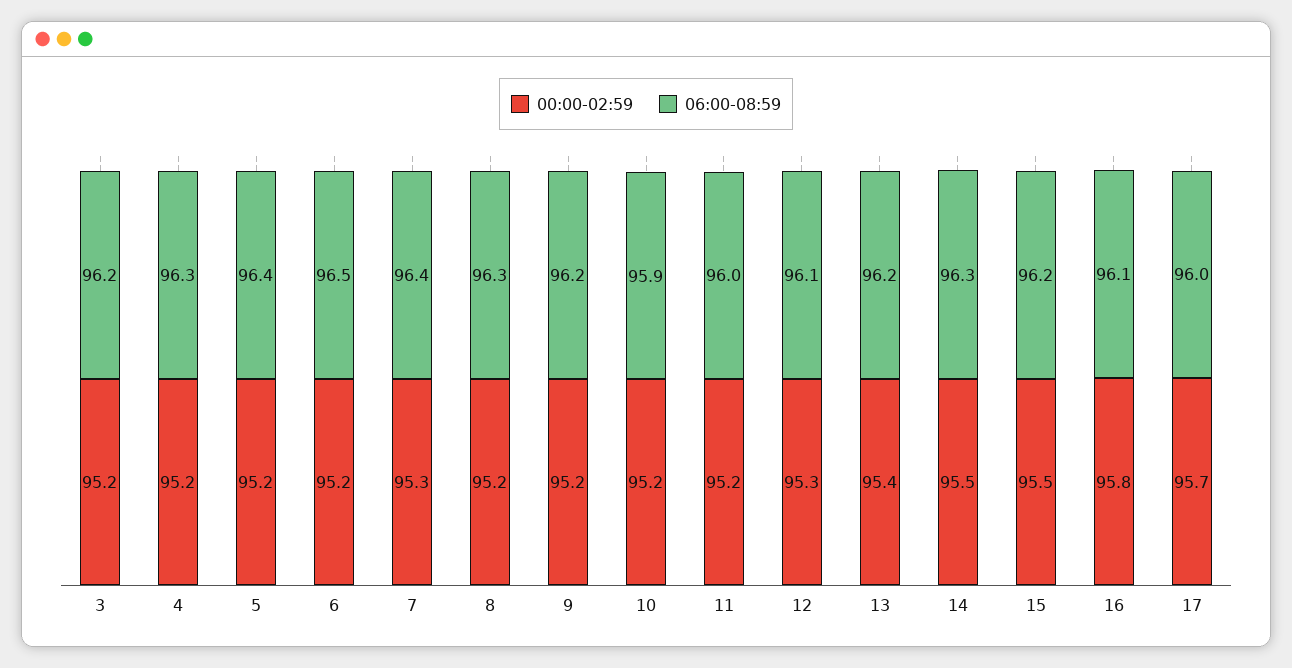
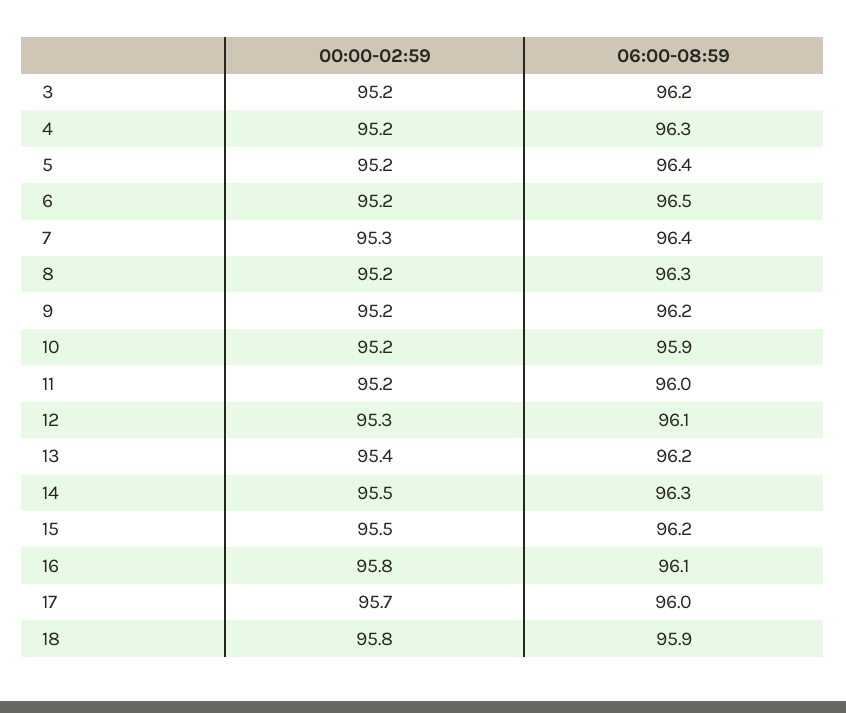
00:00-02:59, 18: none -> 95.8
06:00-08:59, 18: none -> 95.9

